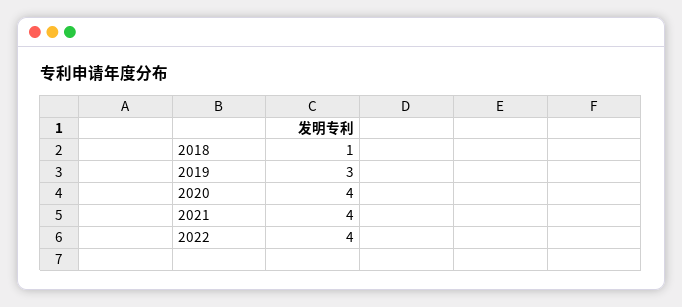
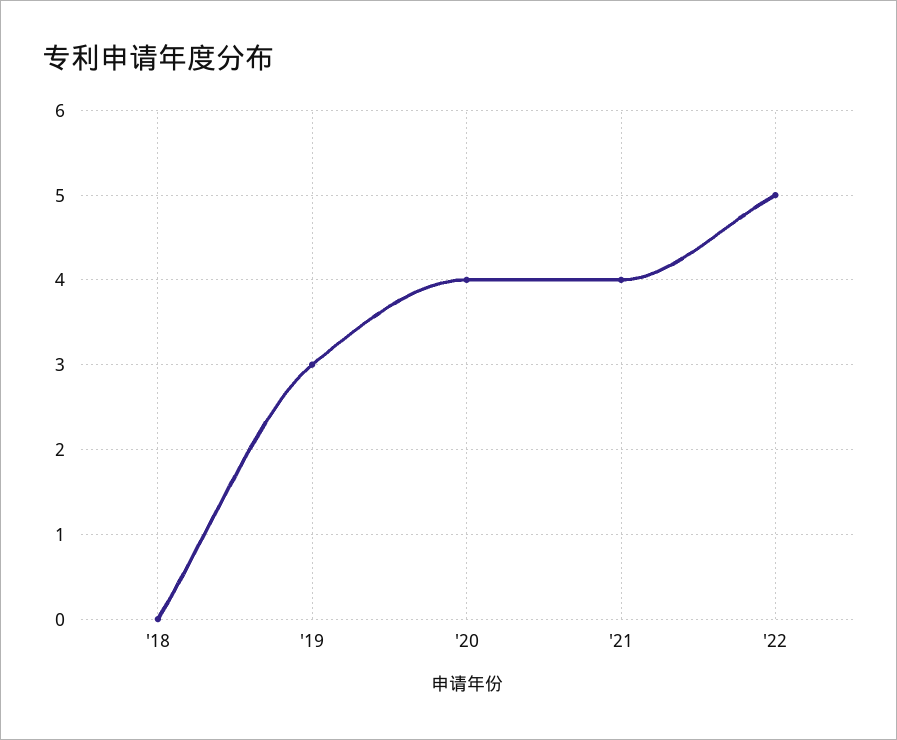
2018: 1 -> 0
2022: 4 -> 5

